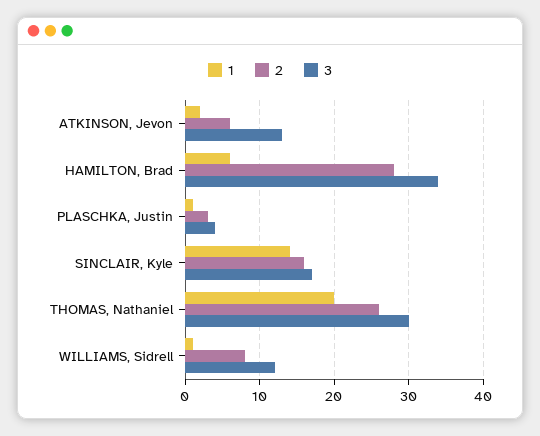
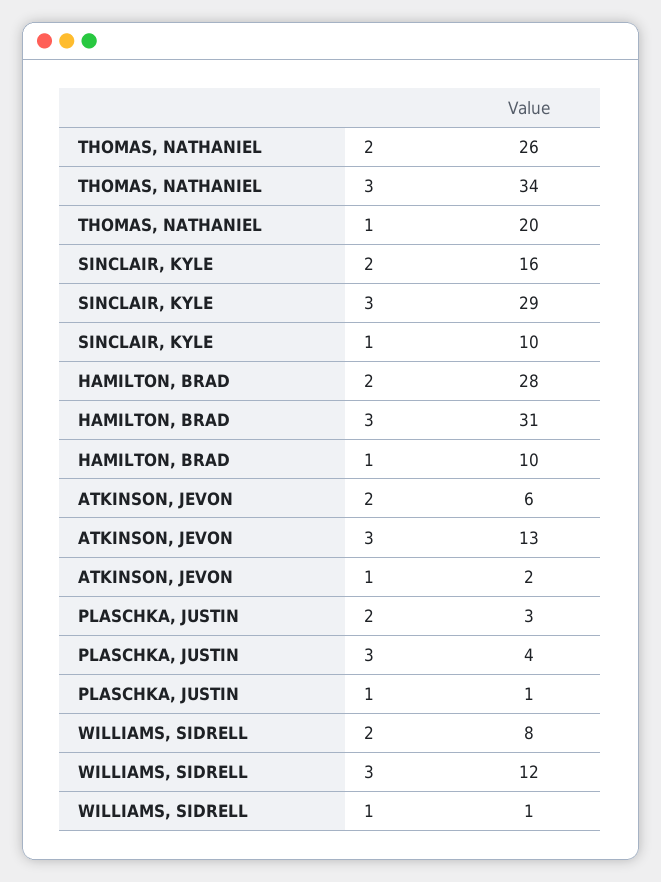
1, HAMILTON, Brad: 6 -> 10
3, HAMILTON, Brad: 34 -> 31
1, SINCLAIR, Kyle: 14 -> 10
3, SINCLAIR, Kyle: 17 -> 29
3, THOMAS, Nathaniel: 30 -> 34

